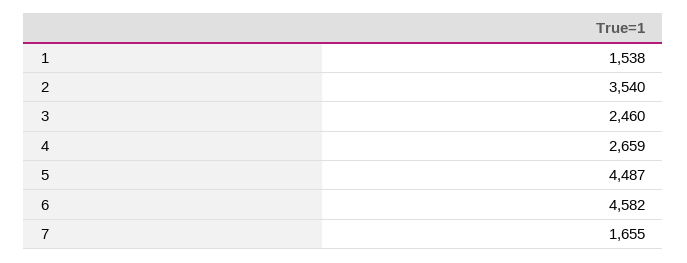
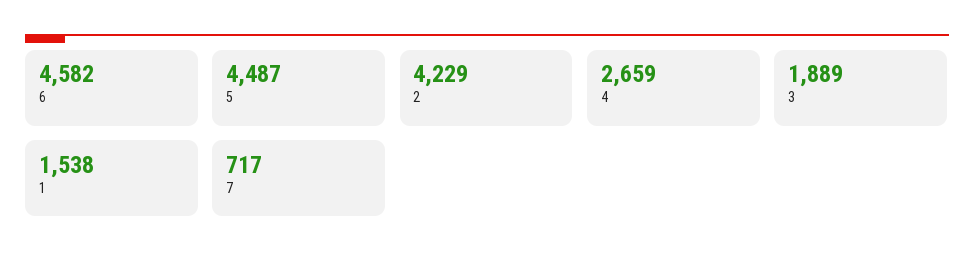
2: 3540 -> 4229
3: 2460 -> 1889
7: 1655 -> 717

